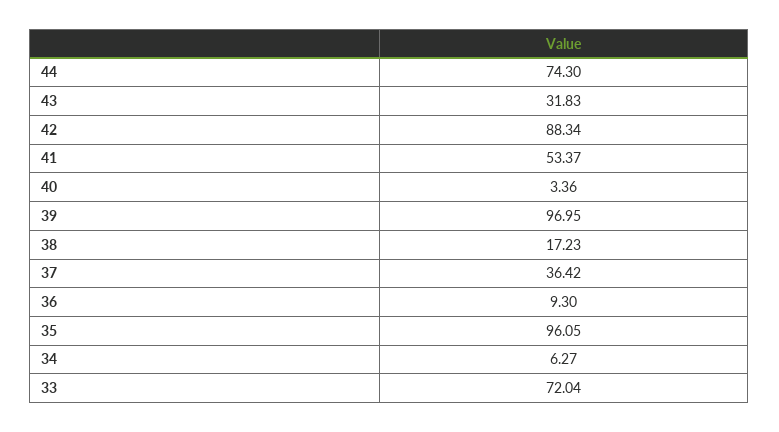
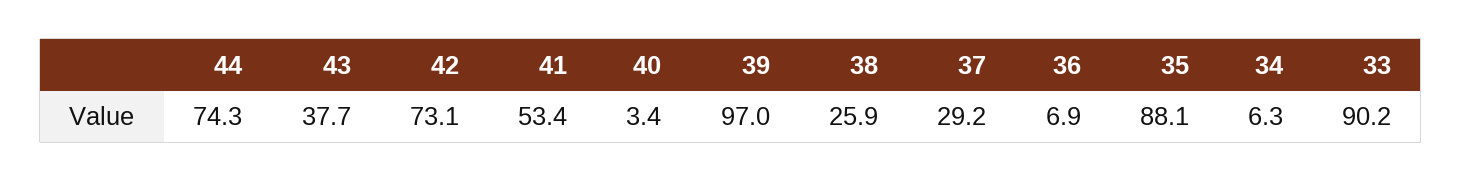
43: 31.83 -> 37.7
42: 88.34 -> 73.1
38: 17.23 -> 25.9
37: 36.42 -> 29.2
36: 9.3 -> 6.9
35: 96.05 -> 88.1
33: 72.04 -> 90.2

